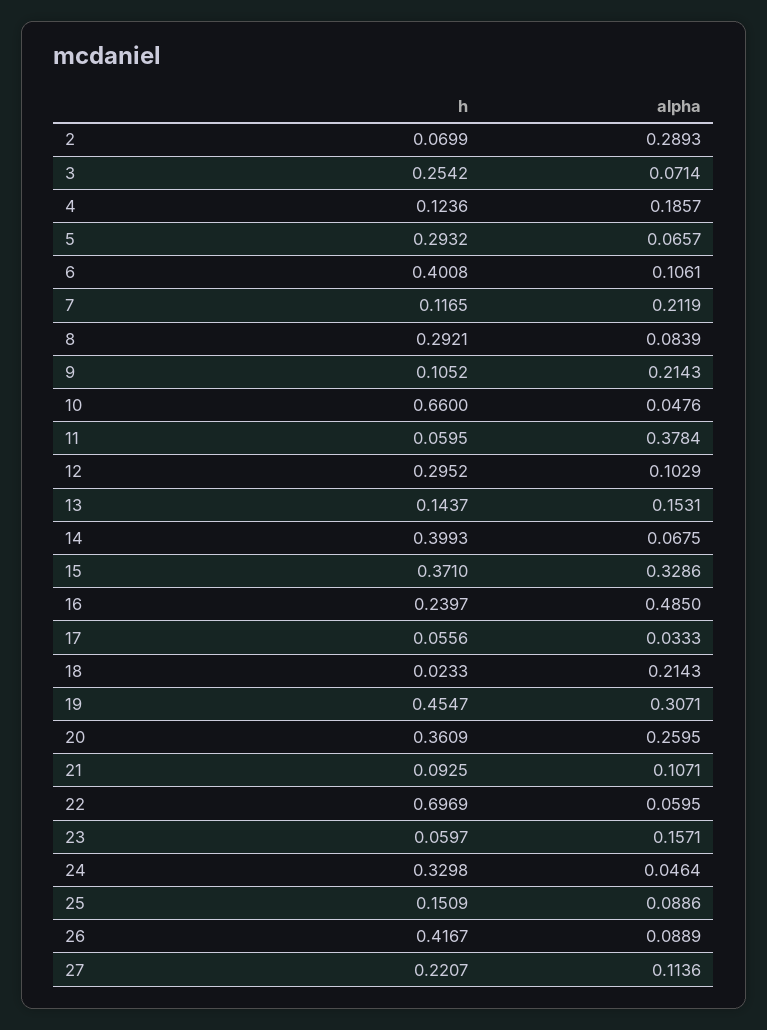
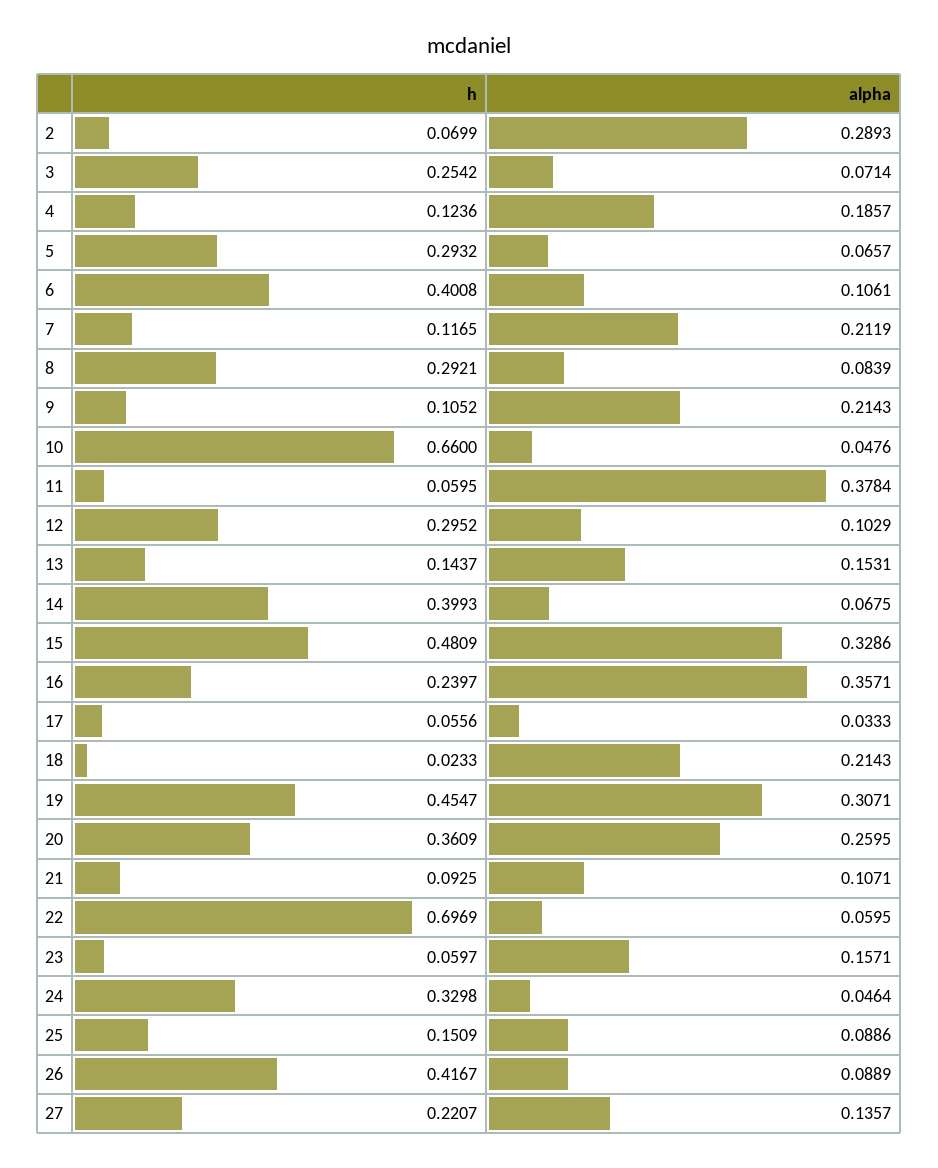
h, 15: 0.371 -> 0.4809
alpha, 16: 0.485 -> 0.3571
alpha, 27: 0.1136 -> 0.1357

